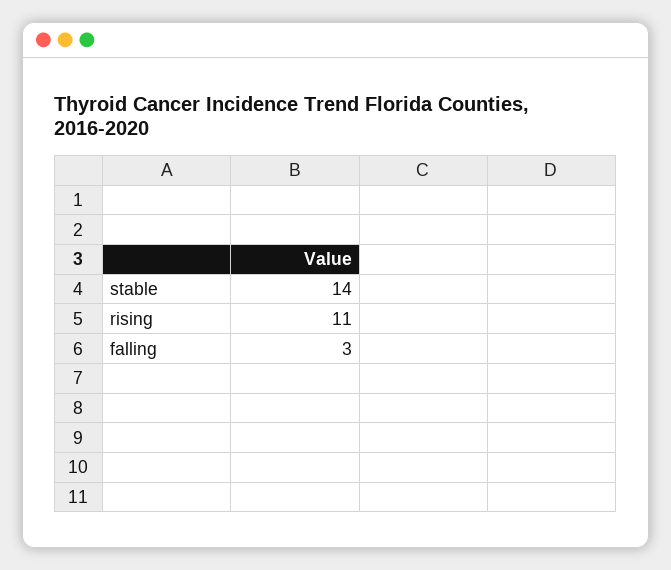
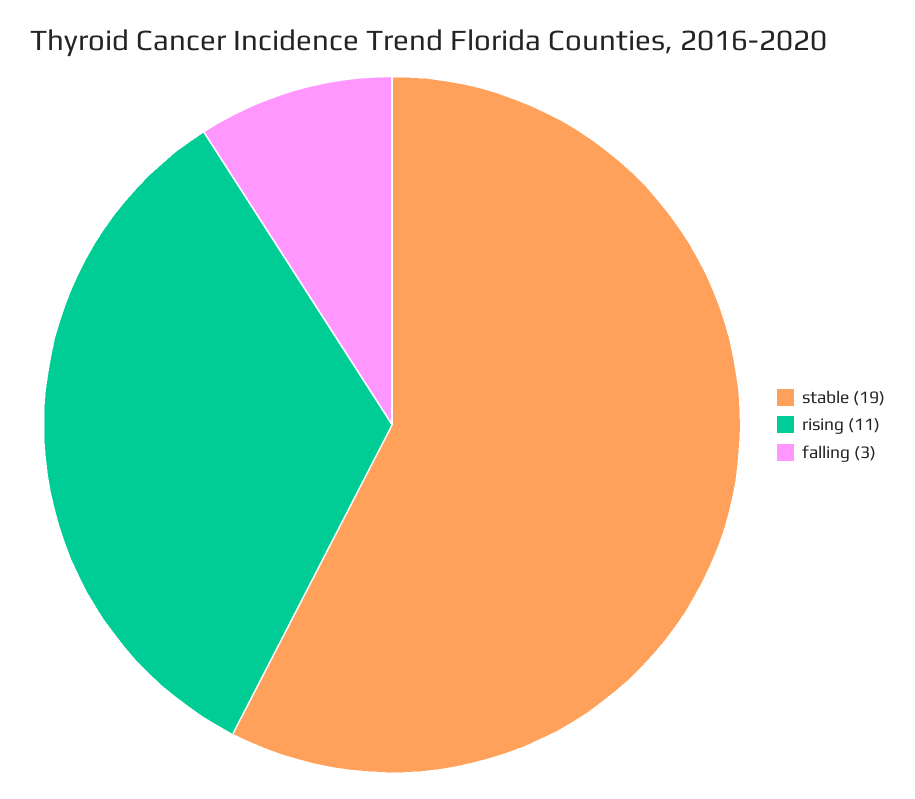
stable: 14 -> 19

